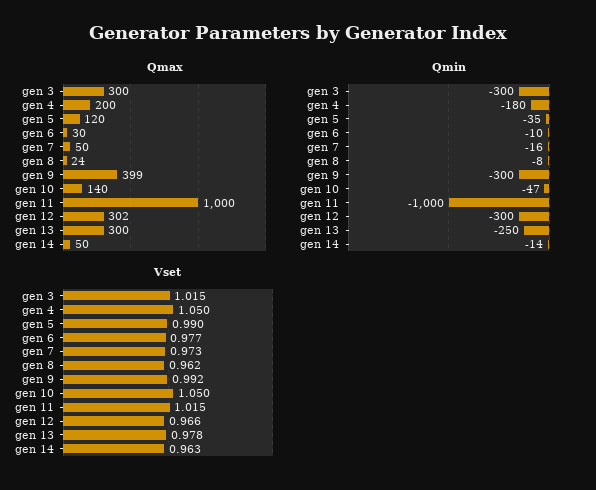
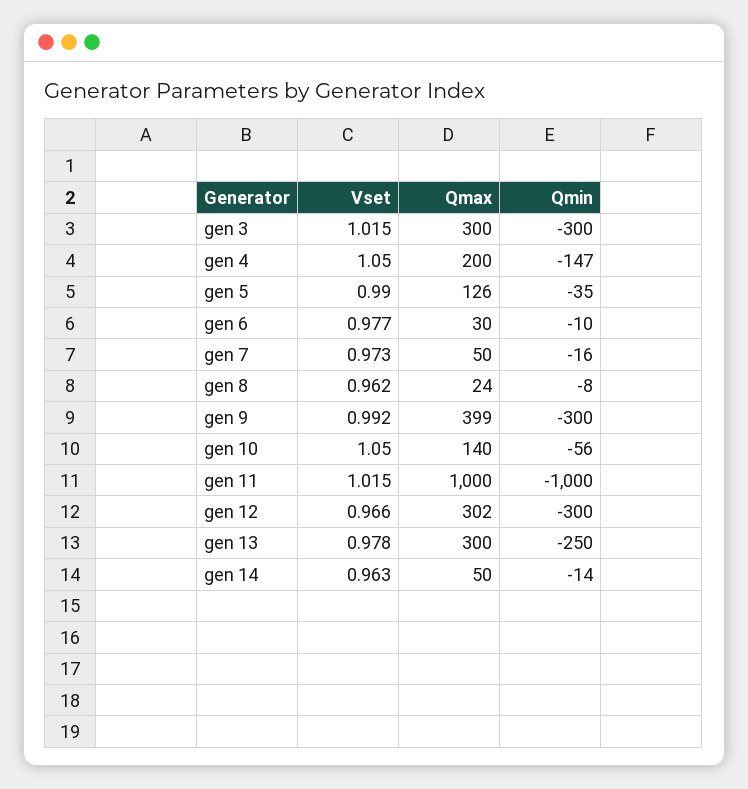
Qmax, gen 5: 120 -> 126
Qmin, gen 4: -180 -> -147
Qmin, gen 10: -47 -> -56

